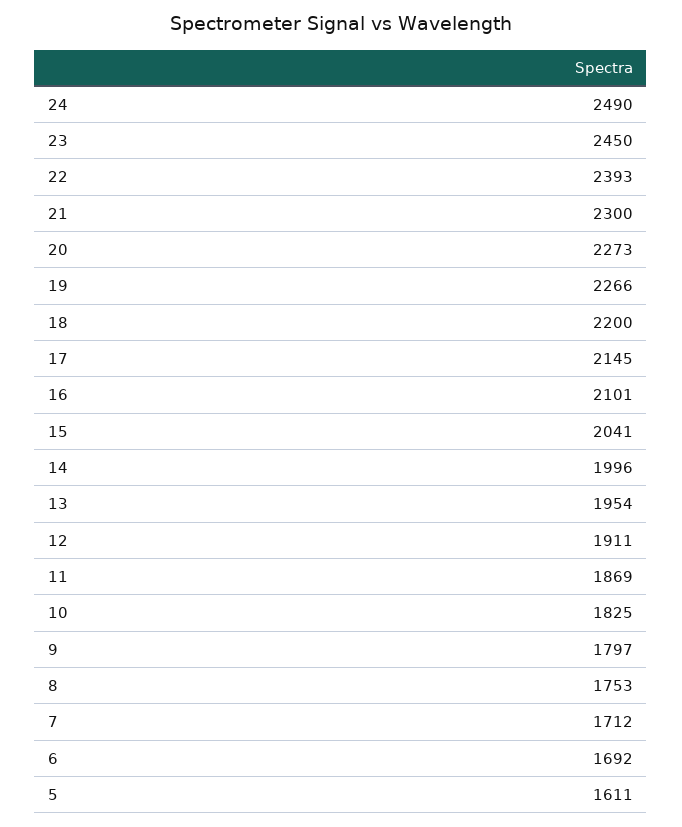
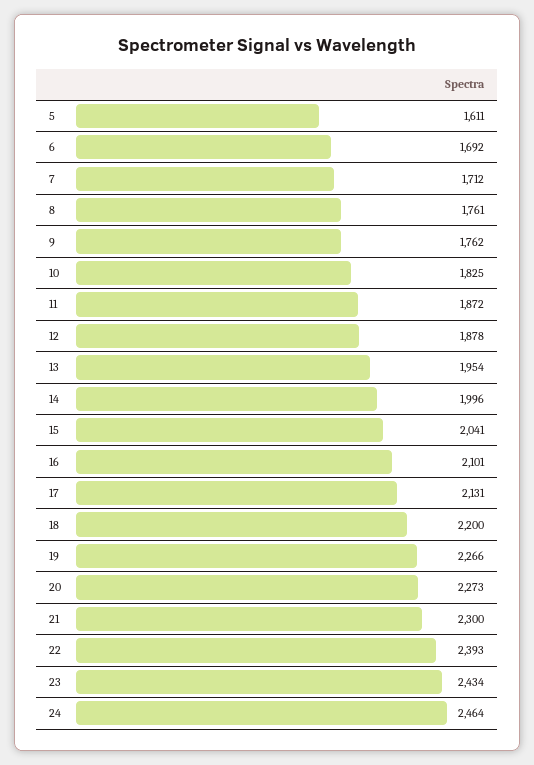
24: 2490 -> 2464
23: 2450 -> 2434
17: 2145 -> 2131
12: 1911 -> 1878
11: 1869 -> 1872
9: 1797 -> 1762
8: 1753 -> 1761

